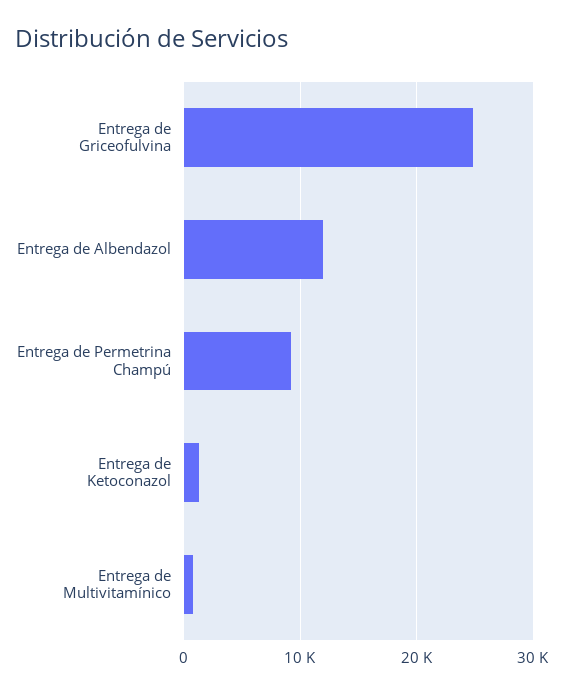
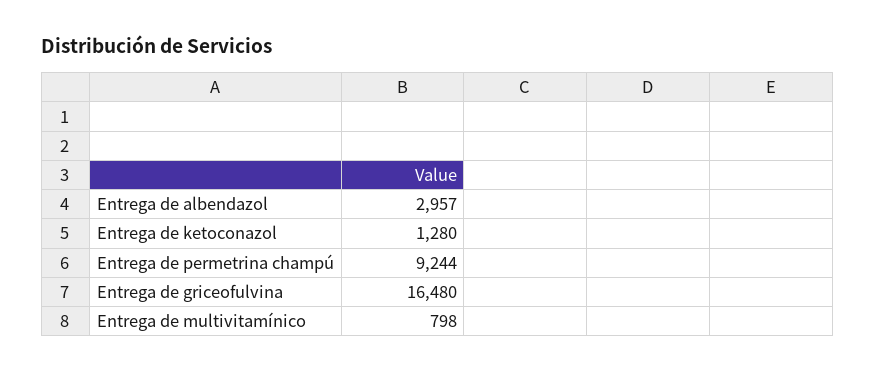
Entrega de Griceofulvina: 25000 -> 16480
Entrega de Albendazol: 12000 -> 2957

